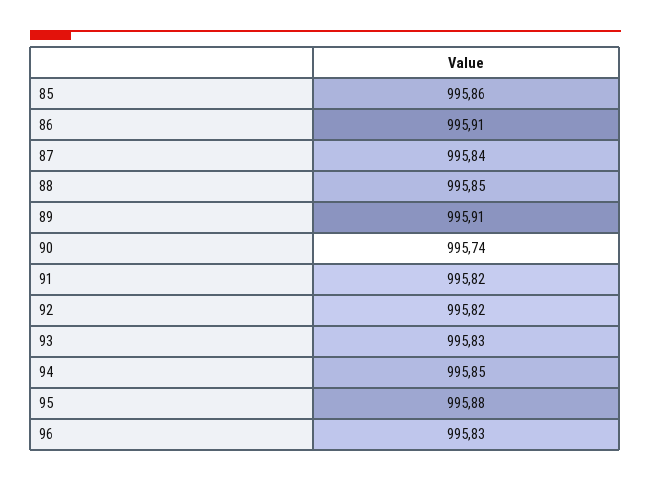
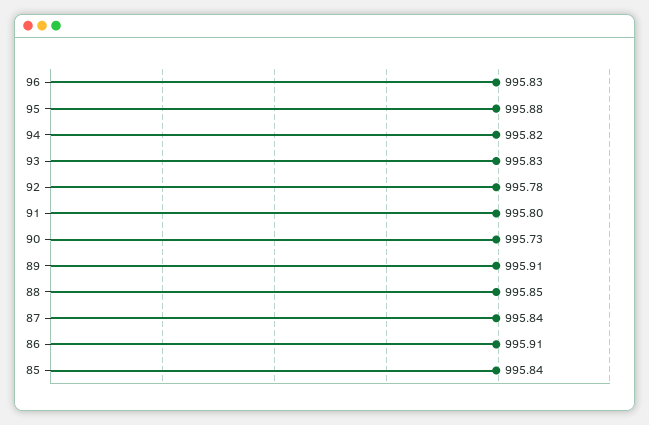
85: 995.86 -> 995.84
90: 995.74 -> 995.73
91: 995.82 -> 995.8
92: 995.82 -> 995.78
94: 995.85 -> 995.82

